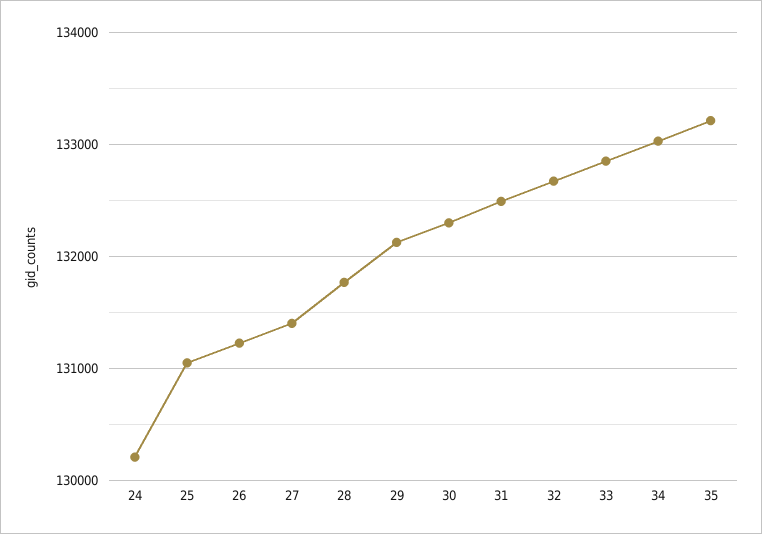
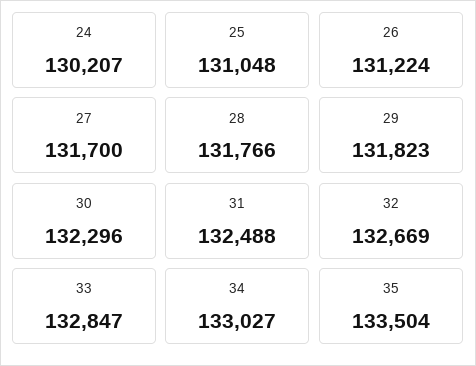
27: 131400 -> 131700
29: 132100 -> 131823
35: 133200 -> 133504

